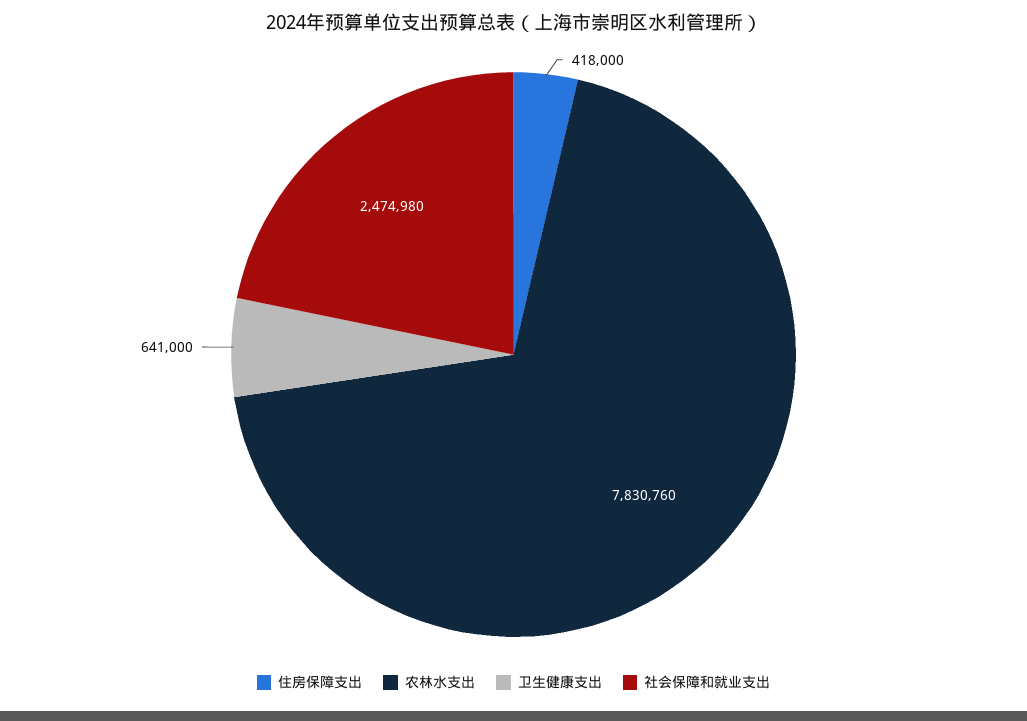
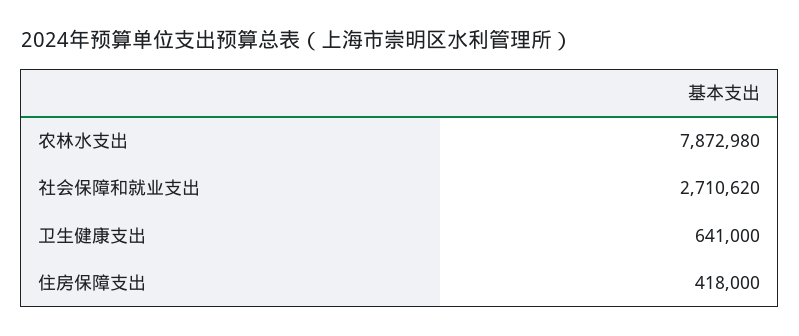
农林水支出: 7830760 -> 7872980
社会保障和就业支出: 2474980 -> 2710620

